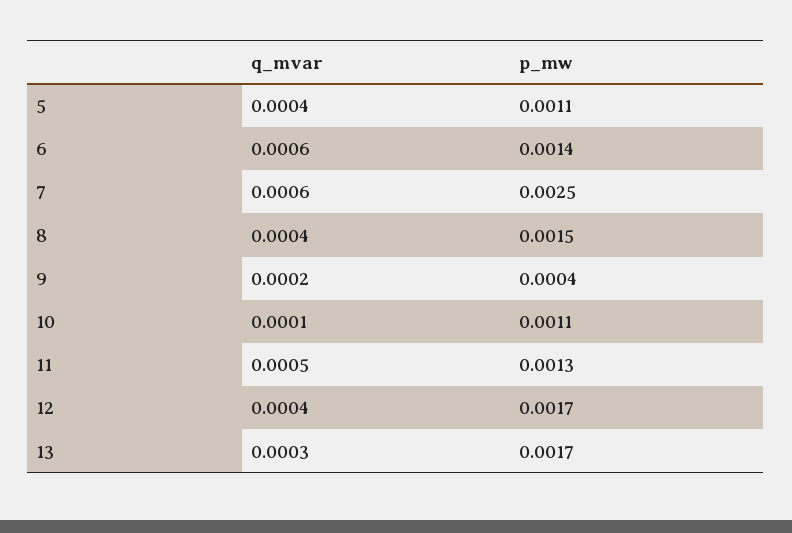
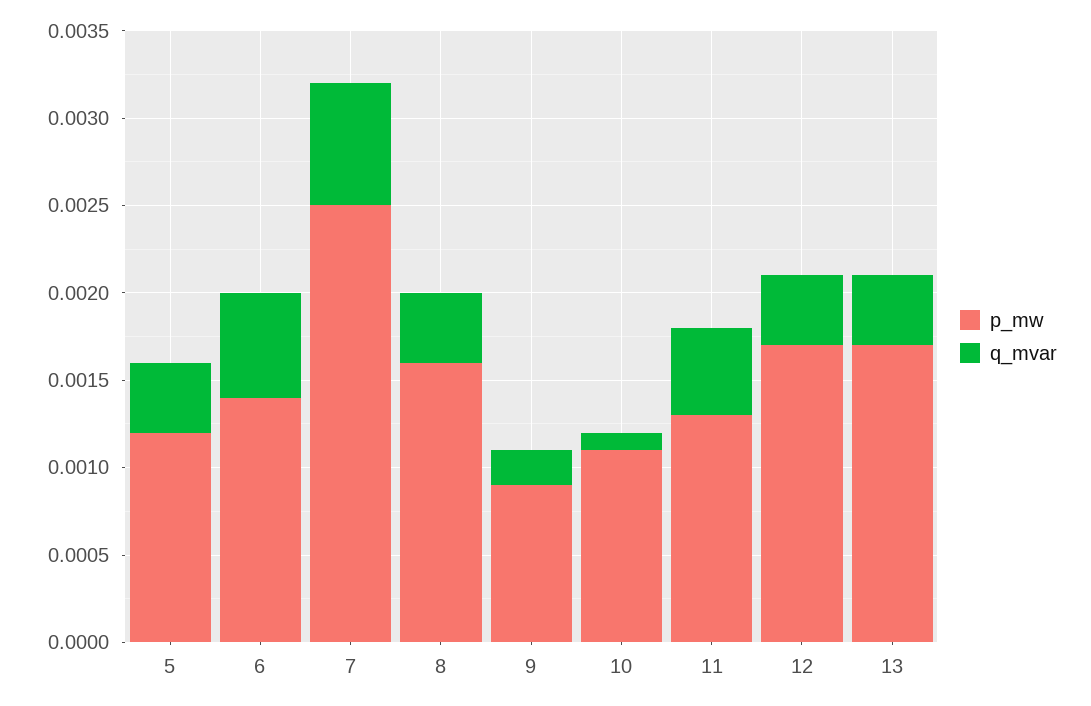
p_mw, 5: 0.0011 -> 0.0012
q_mvar, 7: 0.0006 -> 0.0007
p_mw, 8: 0.0015 -> 0.0016
p_mw, 9: 0.0004 -> 0.0009
q_mvar, 13: 0.0003 -> 0.0004

